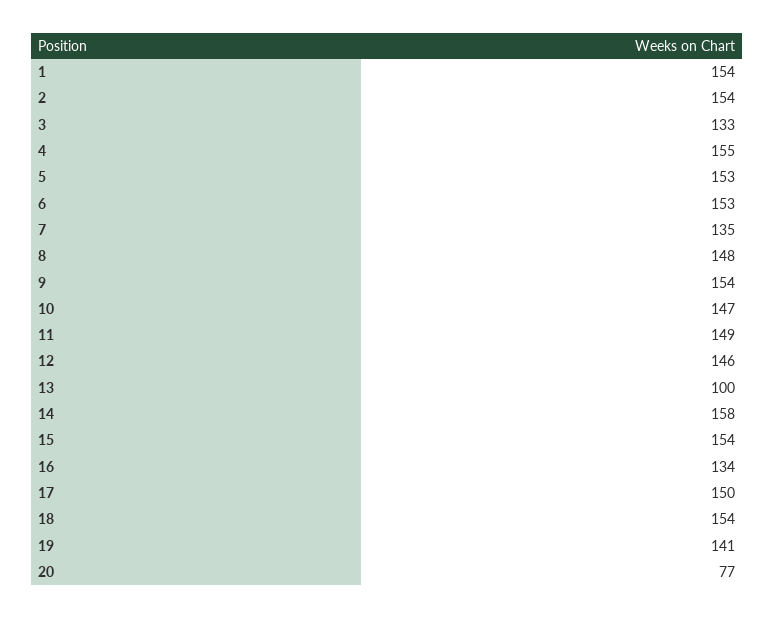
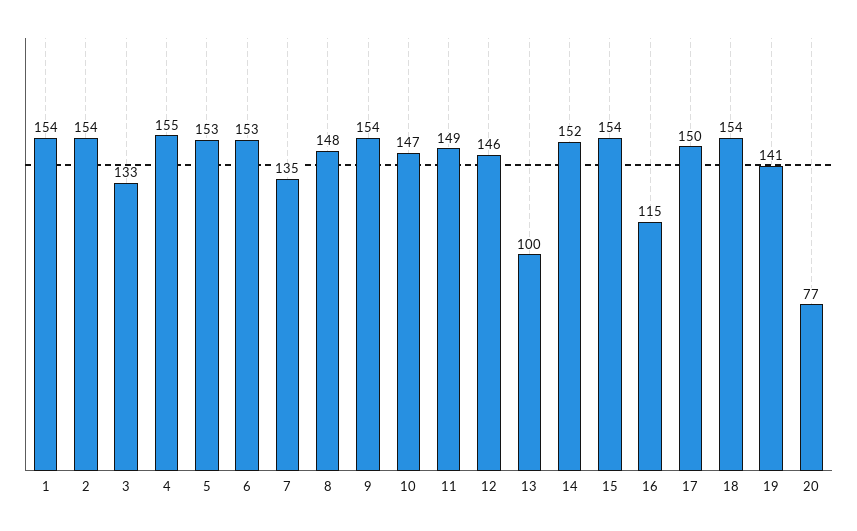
14: 158 -> 152
16: 134 -> 115

